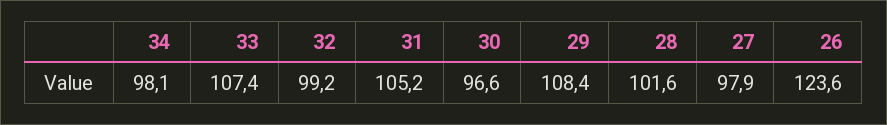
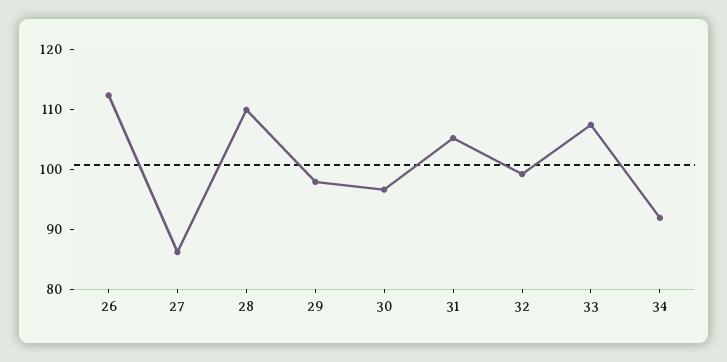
34: 98.1 -> 92
29: 108.4 -> 98
28: 101.6 -> 110
27: 97.9 -> 86
26: 123.6 -> 112

